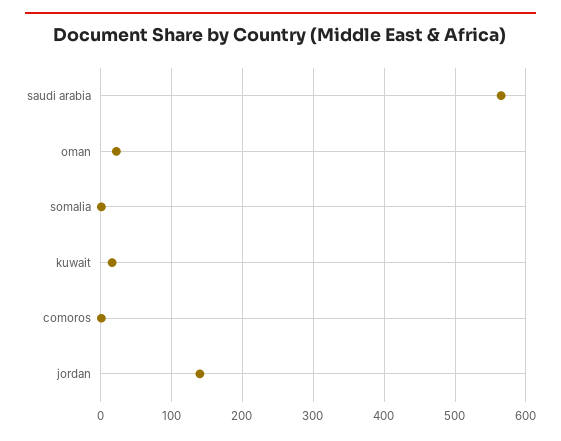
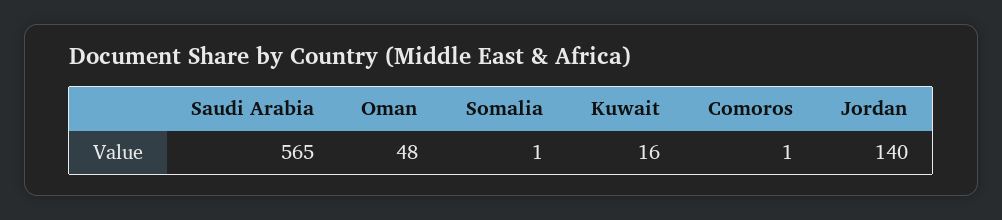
oman: 20 -> 48

